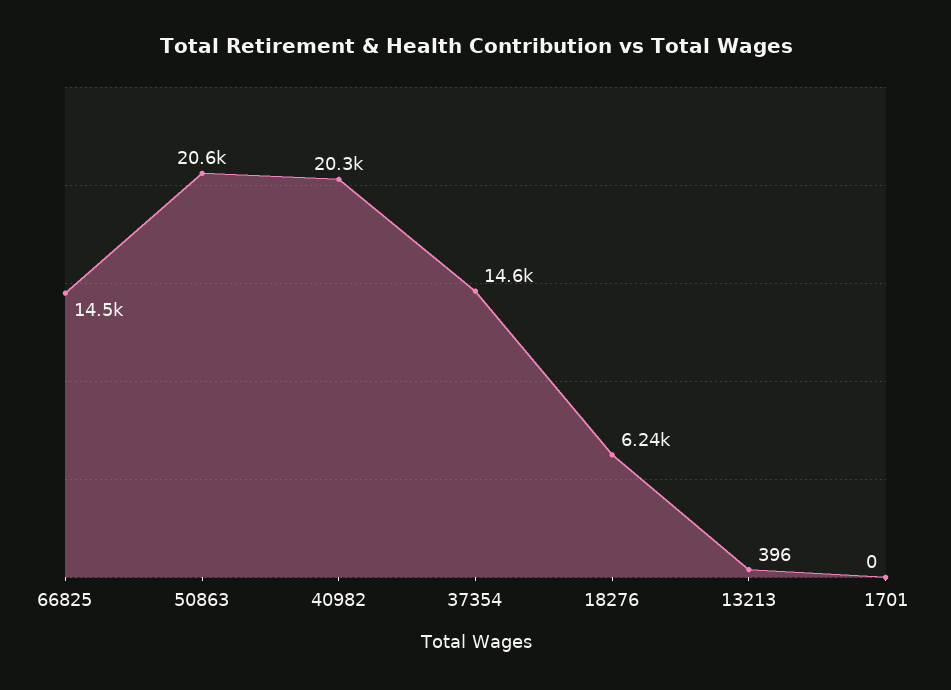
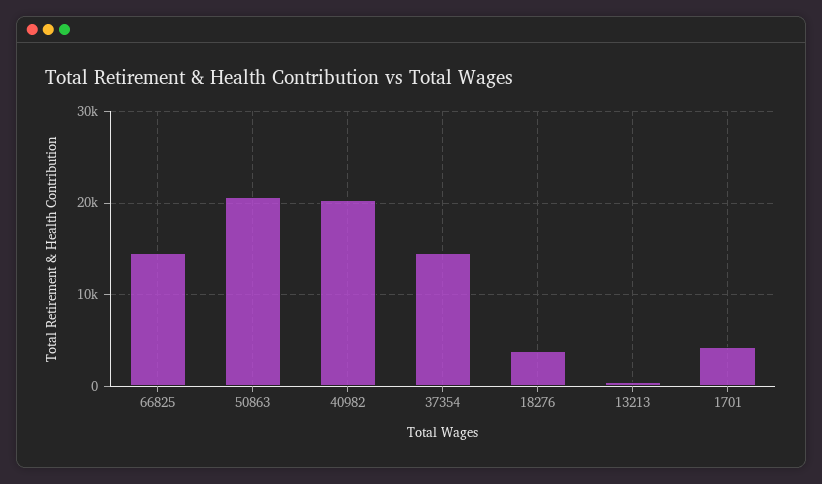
18276: 6240 -> 4000
1701: 0 -> 4000

